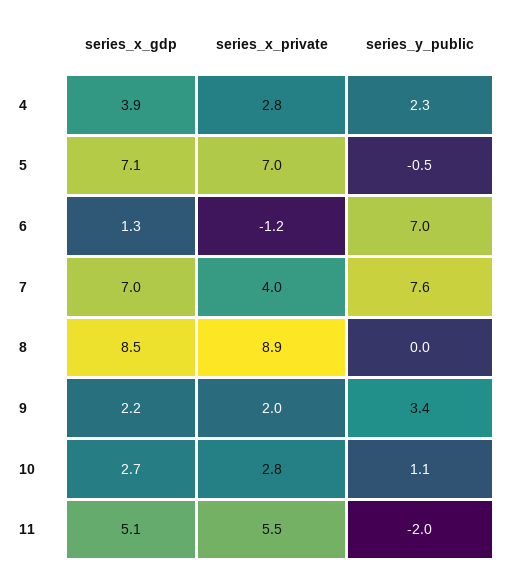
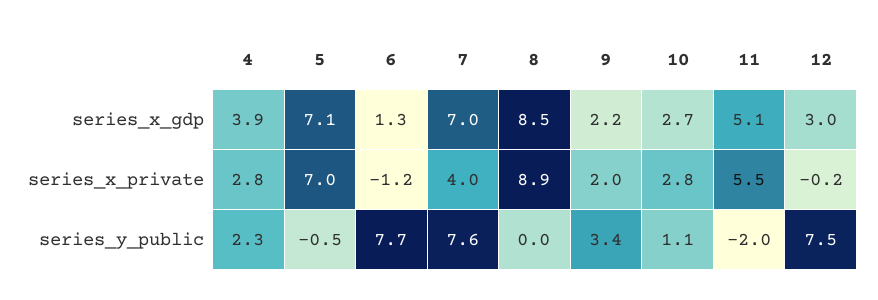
series_y_public, 6: 7 -> 7.7
series_x_gdp, 12: none -> 3
series_x_private, 12: none -> -0.2
series_y_public, 12: none -> 7.5

